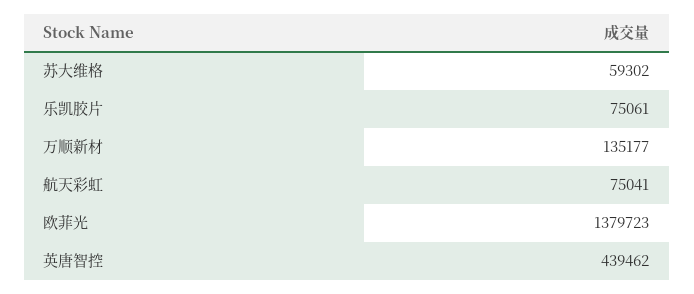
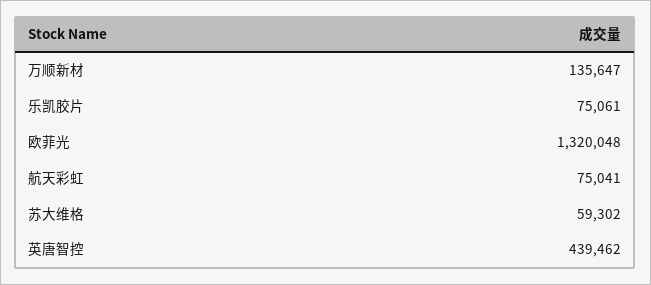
万顺新材: 135177 -> 135647
欧菲光: 1379723 -> 1320048

